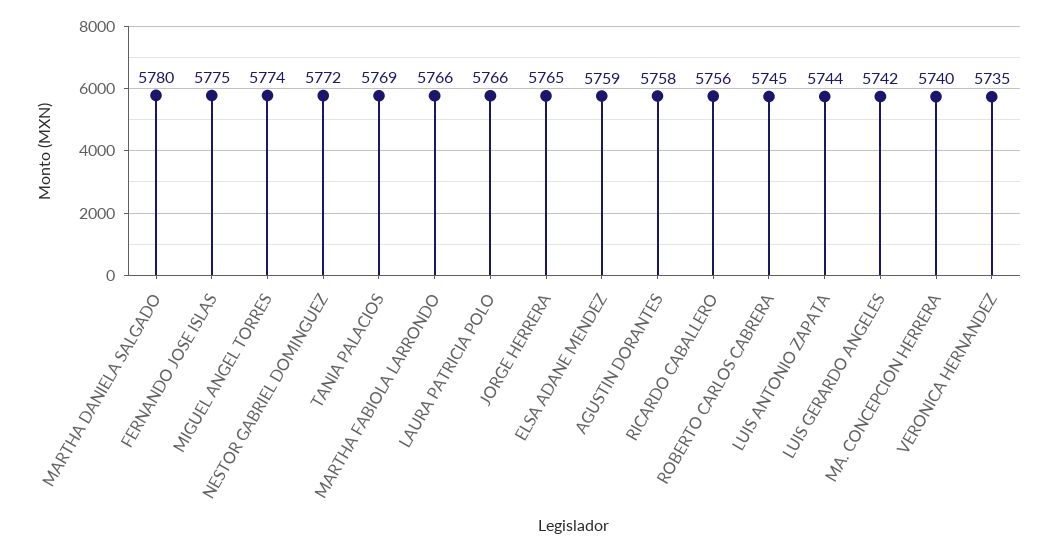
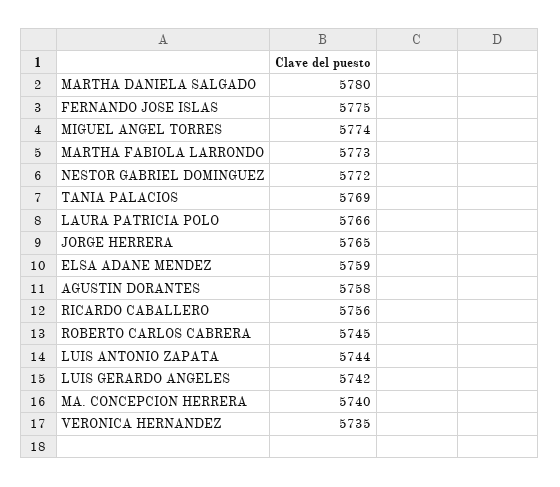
MARTHA FABIOLA LARRONDO: 5766 -> 5773

